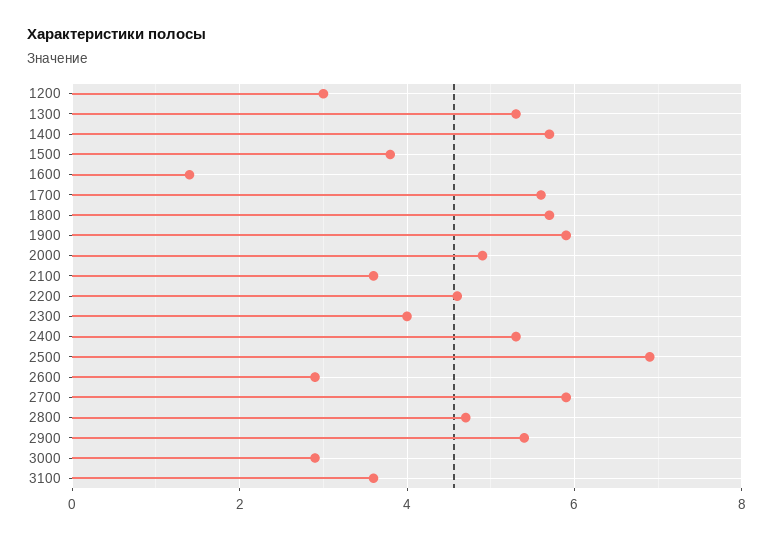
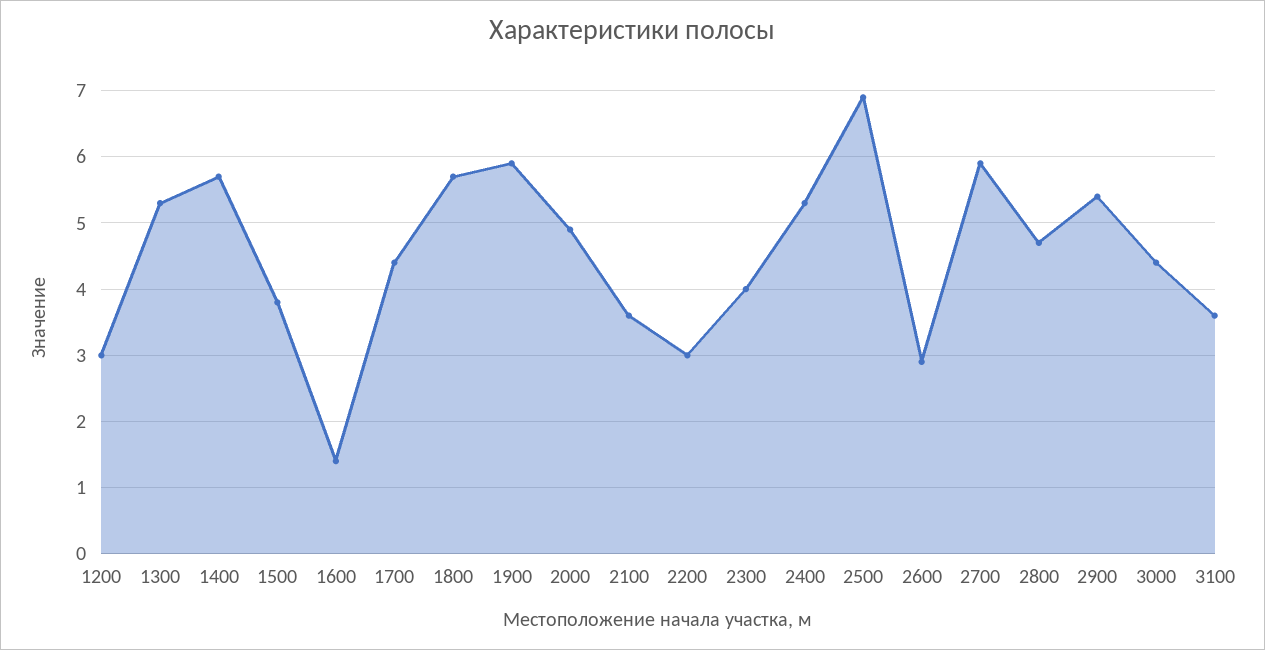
1700: 5.5 -> 4.4
2200: 4.5 -> 3
3000: 3 -> 4.4

